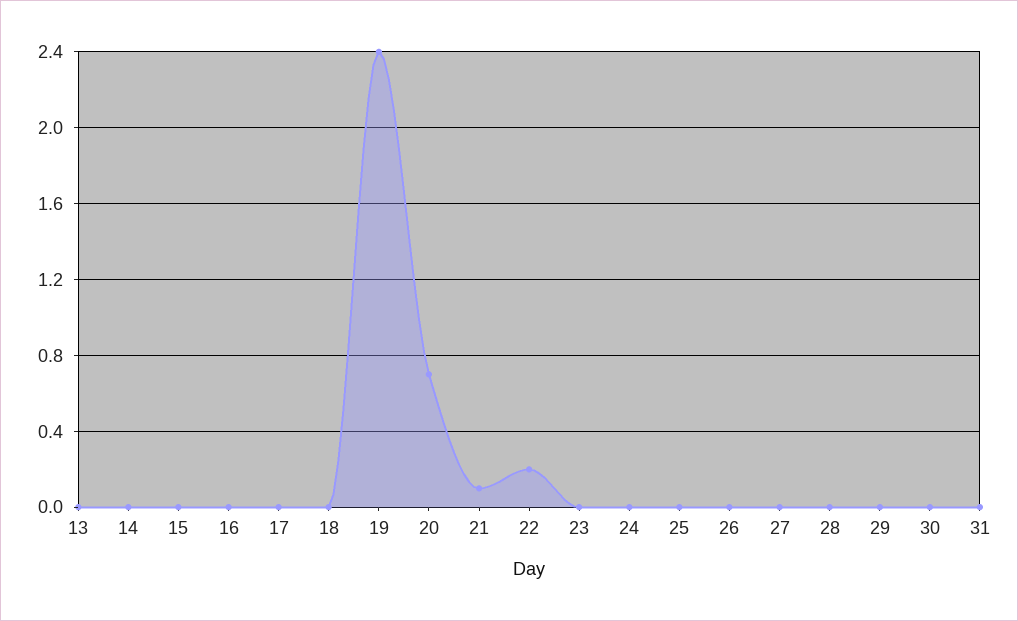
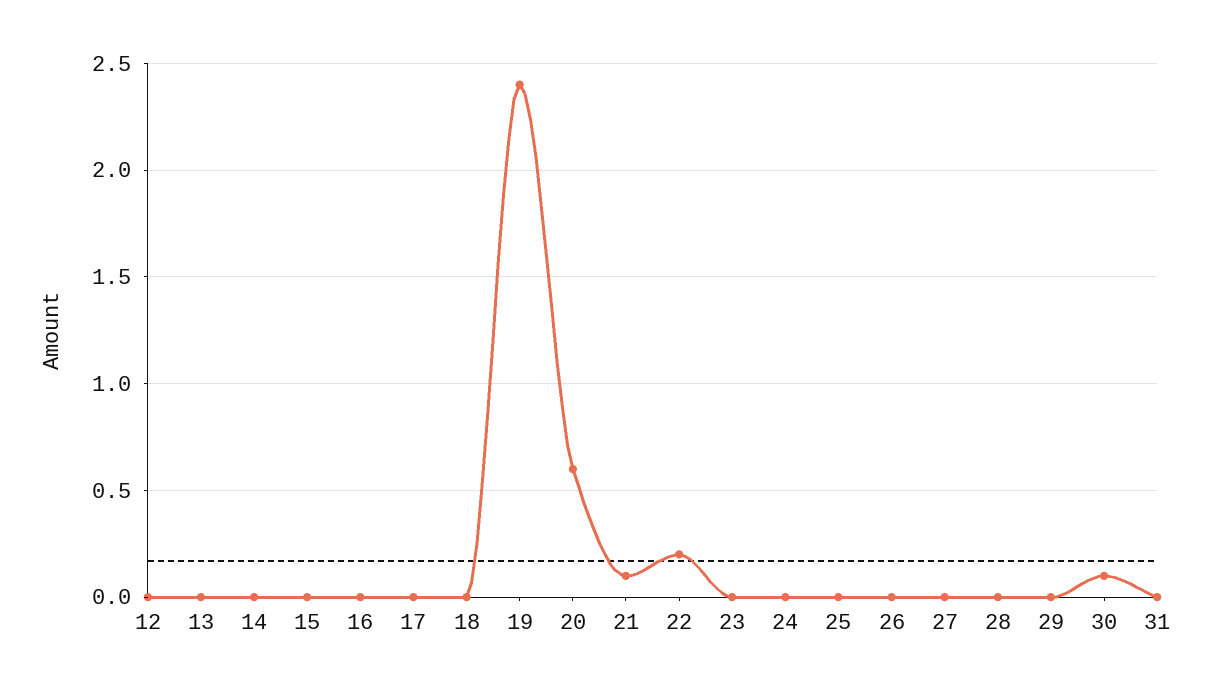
20: 0.7 -> 0.6
30: 0 -> 0.1
12: none -> 0

